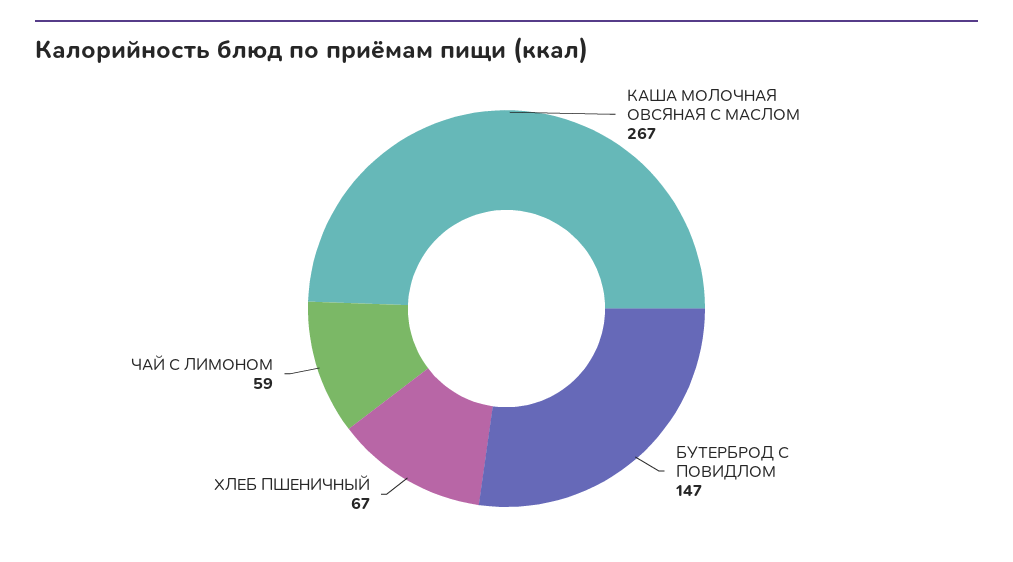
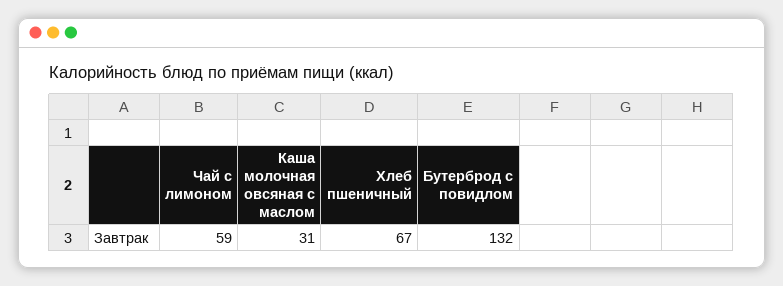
КАША МОЛОЧНАЯ ОВСЯНАЯ С МАСЛОМ: 267 -> 31
БУТЕРБРОД С ПОВИДЛОМ: 147 -> 132

